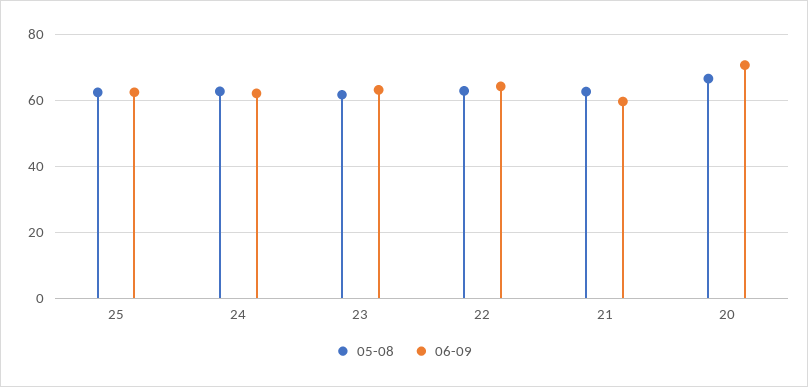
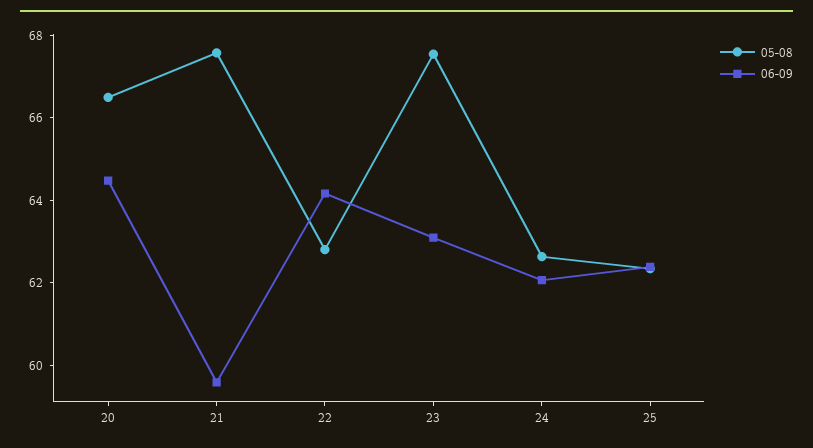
05-08, 23: 62 -> 67.5
05-08, 21: 62 -> 67.5
06-09, 20: 70 -> 64.5

